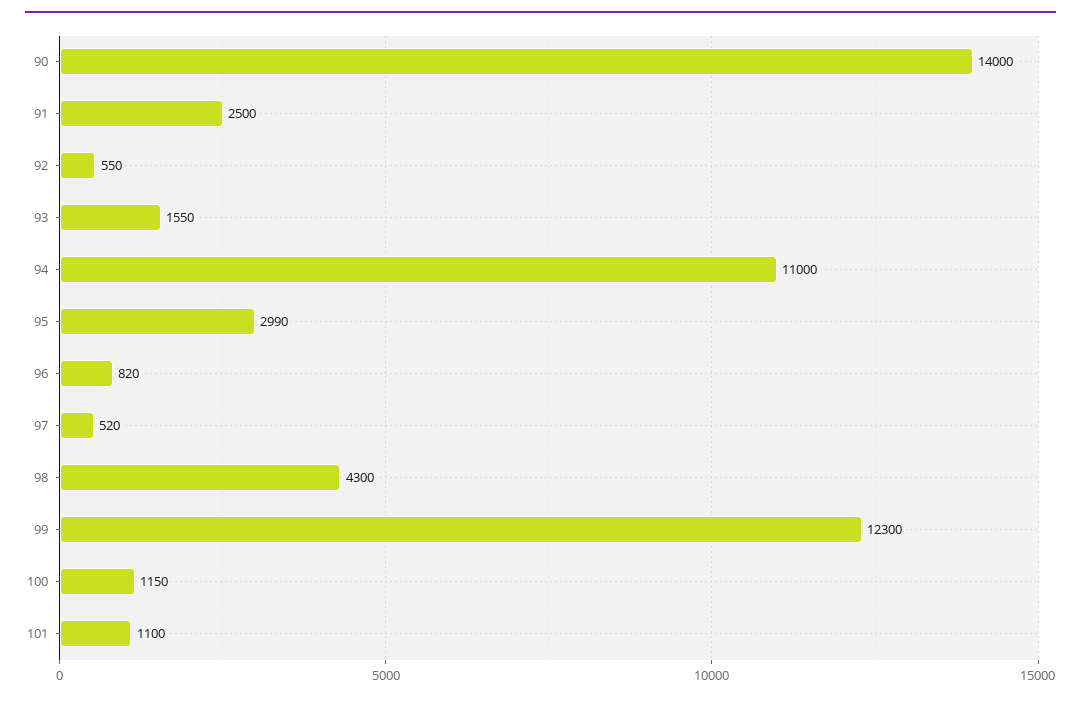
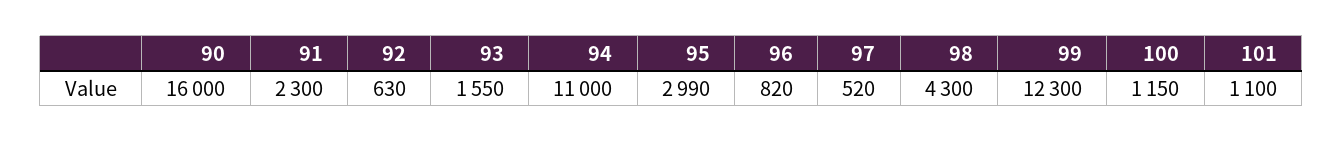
90: 14000 -> 16000
91: 2500 -> 2300
92: 550 -> 630

